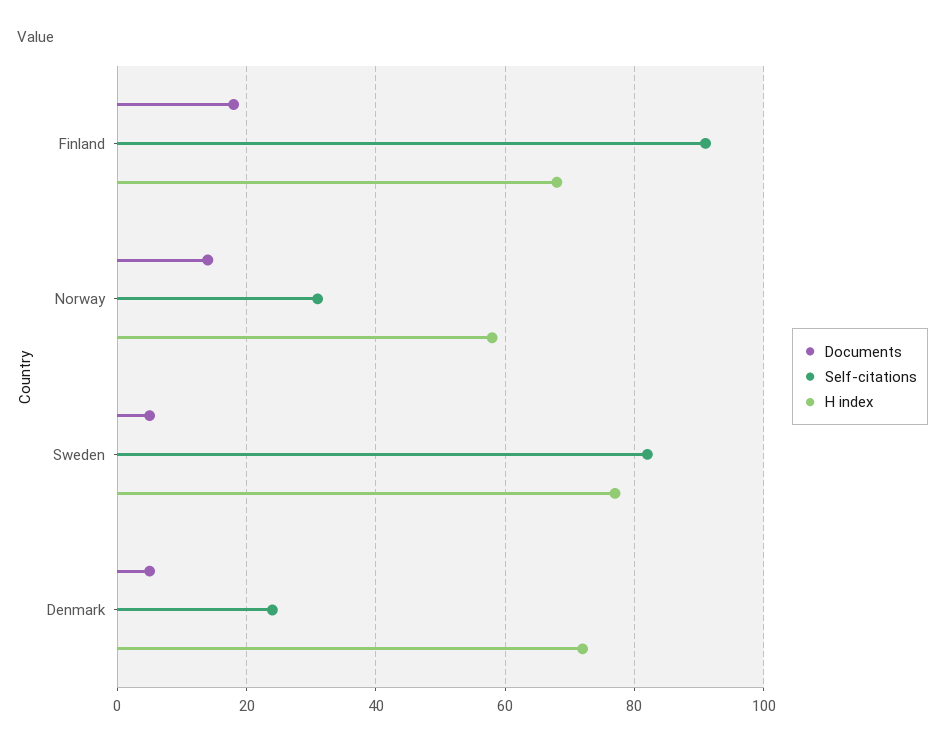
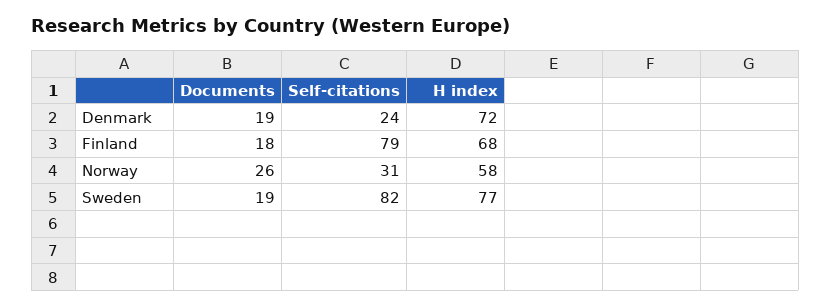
Self-citations, Finland: 90 -> 79
Documents, Norway: 15 -> 26
Documents, Sweden: 5 -> 19
Documents, Denmark: 5 -> 19

